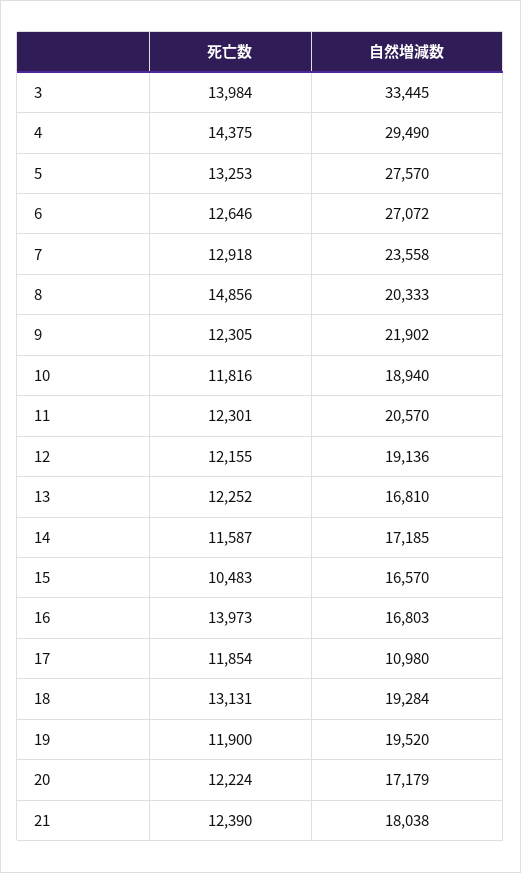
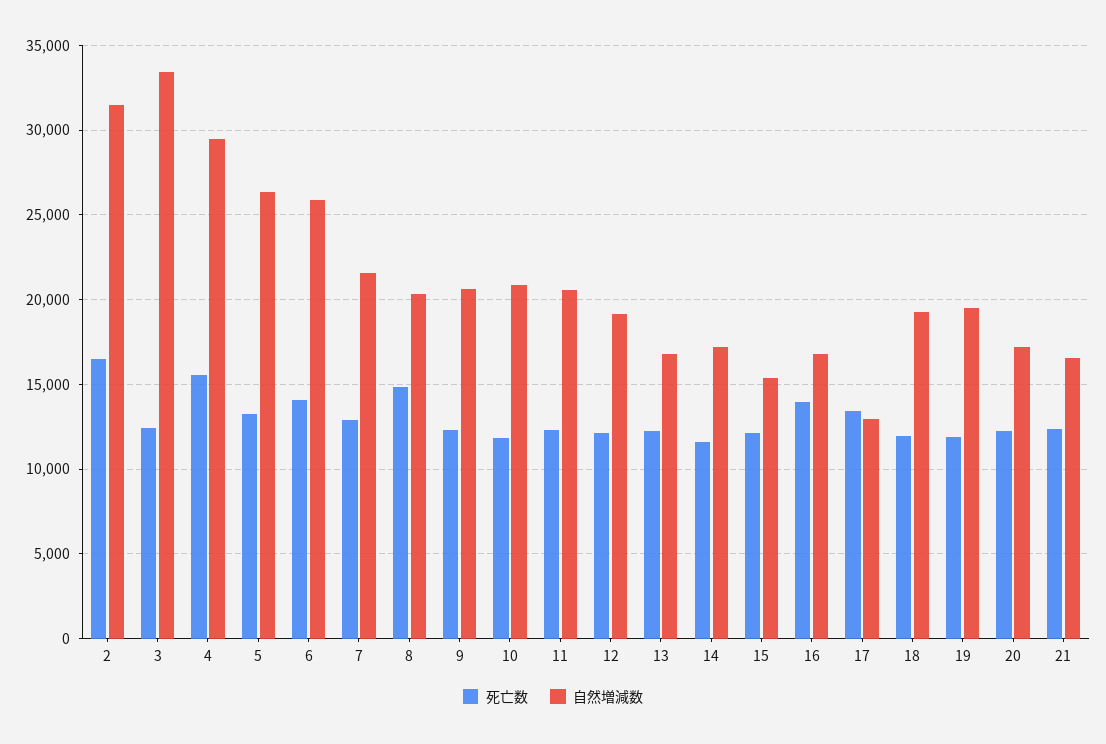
死亡数, 3: 13984 -> 12500
死亡数, 4: 14375 -> 15500
自然増減数, 5: 27570 -> 26500
死亡数, 6: 12646 -> 14000
自然増減数, 6: 27072 -> 26000
自然増減数, 7: 23558 -> 21500
自然増減数, 9: 21902 -> 20500
自然増減数, 10: 18940 -> 21000
死亡数, 15: 10483 -> 12000
自然増減数, 15: 16570 -> 15500
死亡数, 17: 11854 -> 13500
自然増減数, 17: 10980 -> 13000
死亡数, 18: 13131 -> 12000
自然増減数, 21: 18038 -> 16500
死亡数, 2: none -> 16500
自然増減数, 2: none -> 31500

